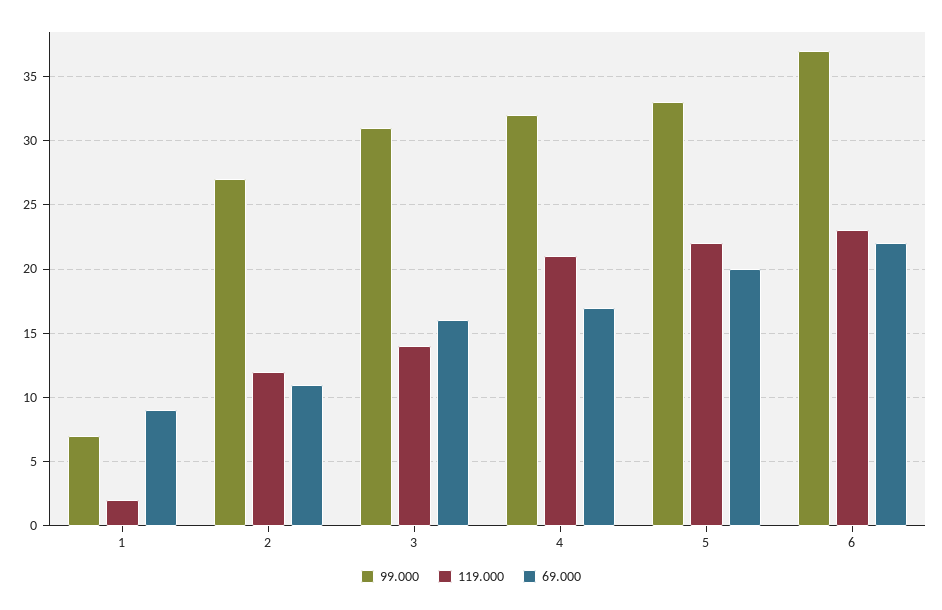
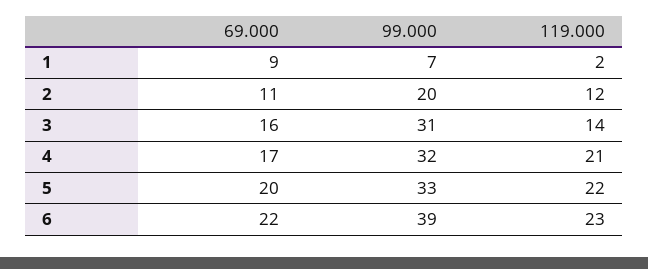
99.000, 2: 27 -> 20
99.000, 6: 37 -> 39

